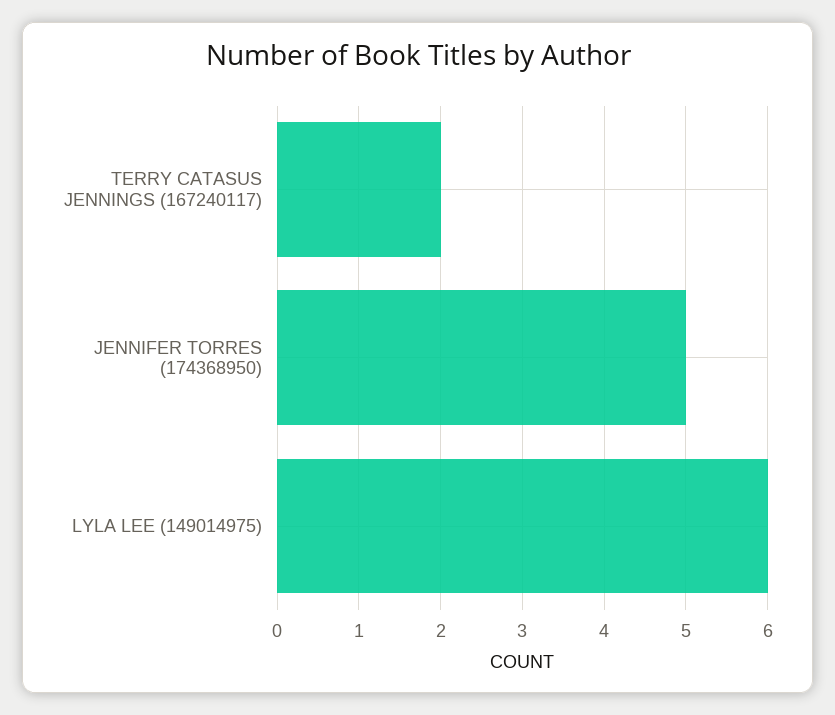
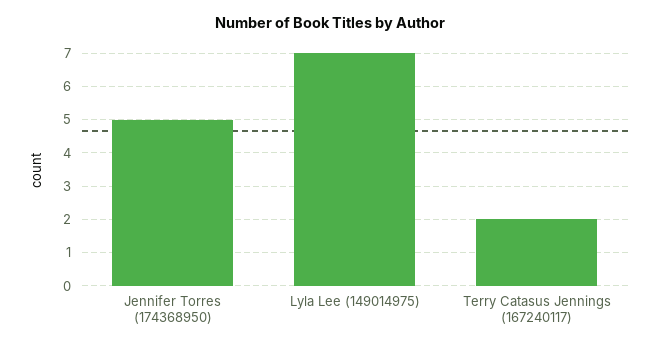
LYLA LEE (149014975): 6 -> 7

